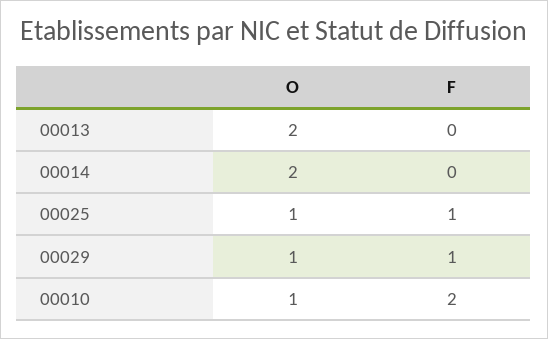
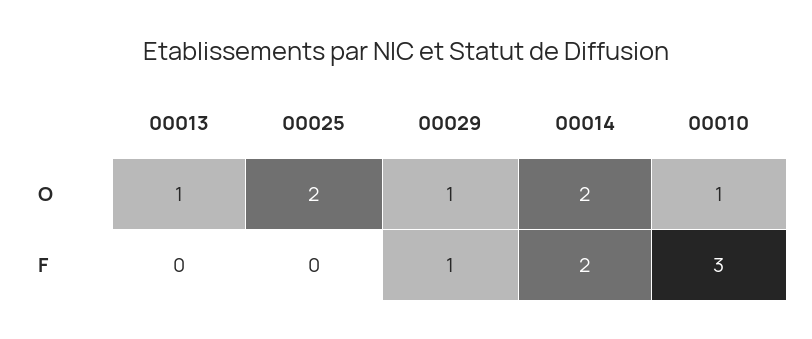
O, 00013: 2 -> 1
F, 00014: 0 -> 2
O, 00025: 1 -> 2
F, 00025: 1 -> 0
F, 00010: 2 -> 3

